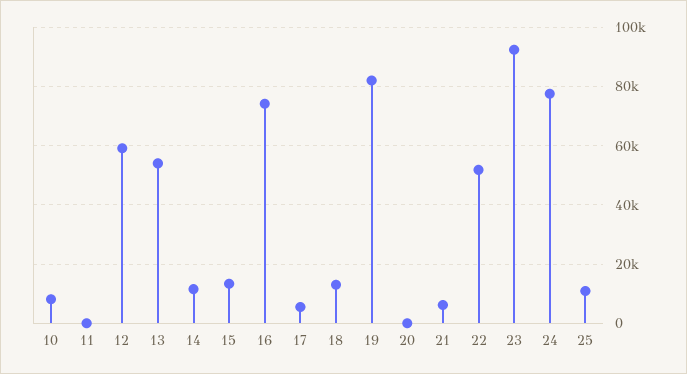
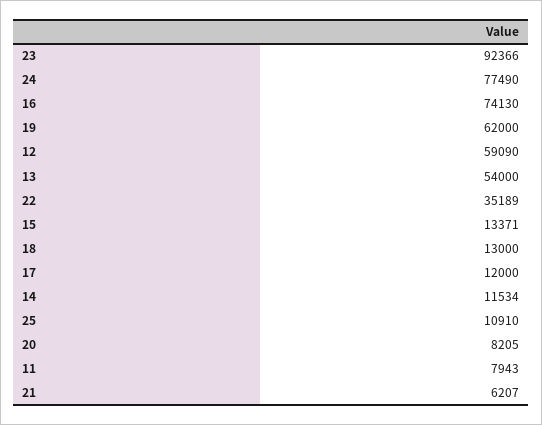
10: 7500 -> none
11: 0 -> 7943
17: 5000 -> 12000
19: 82500 -> 62000
20: 0 -> 8205
22: 52500 -> 35189

